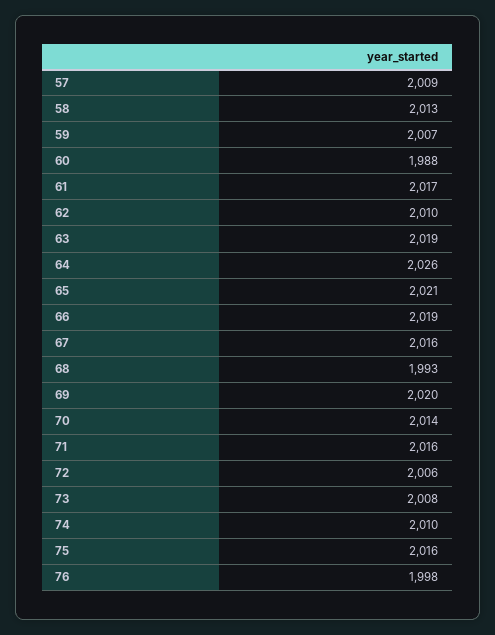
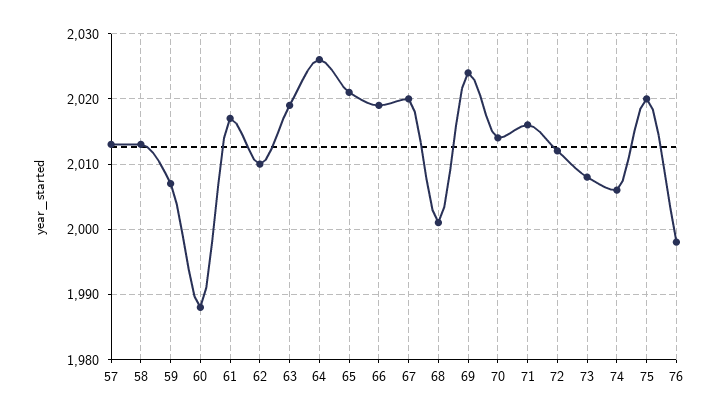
57: 2009 -> 2013
67: 2016 -> 2020
68: 1993 -> 2001
69: 2020 -> 2024
72: 2006 -> 2012
74: 2010 -> 2006
75: 2016 -> 2020

